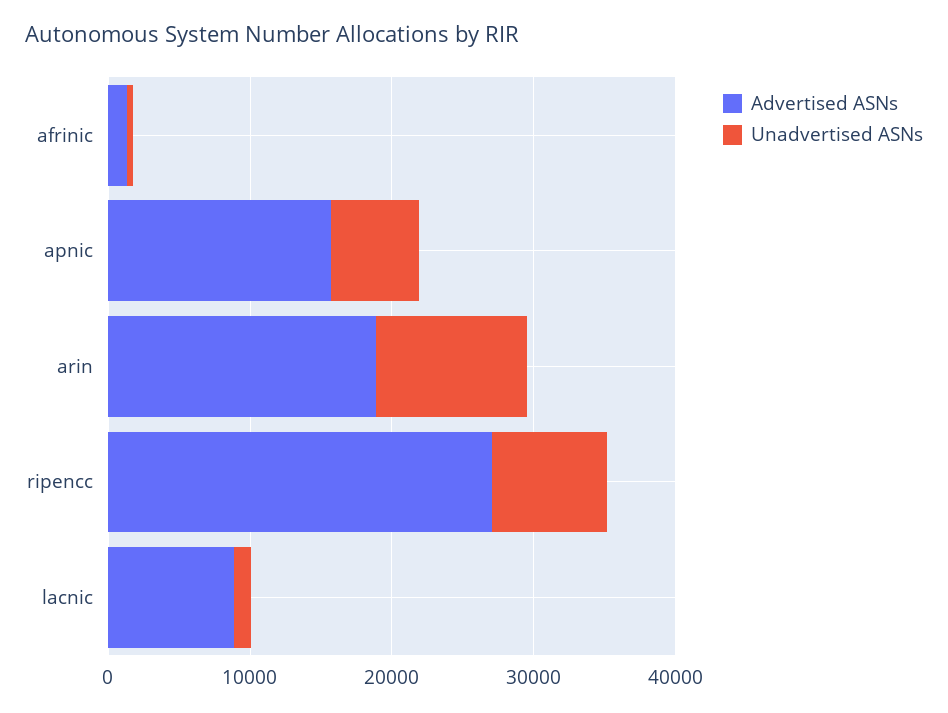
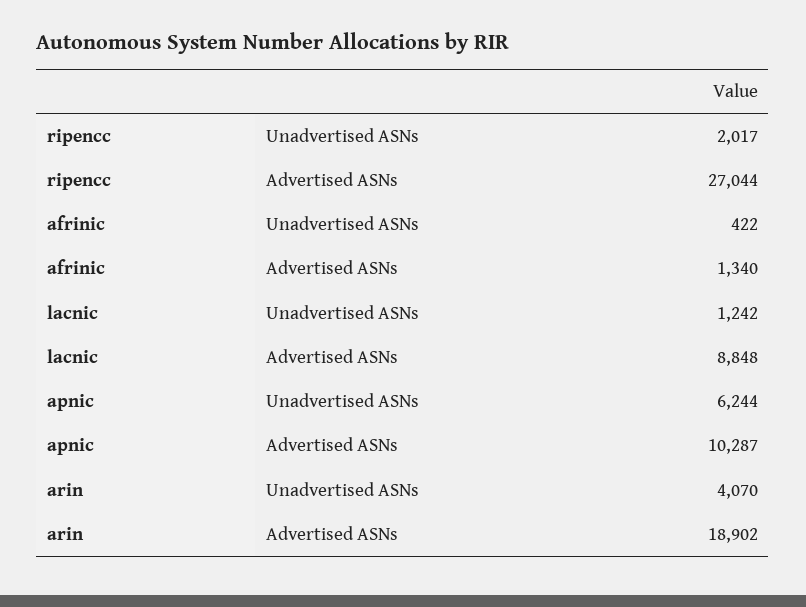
Advertised ASNs, apnic: 16000 -> 10287
Unadvertised ASNs, arin: 10000 -> 4070
Unadvertised ASNs, ripencc: 8000 -> 2017

